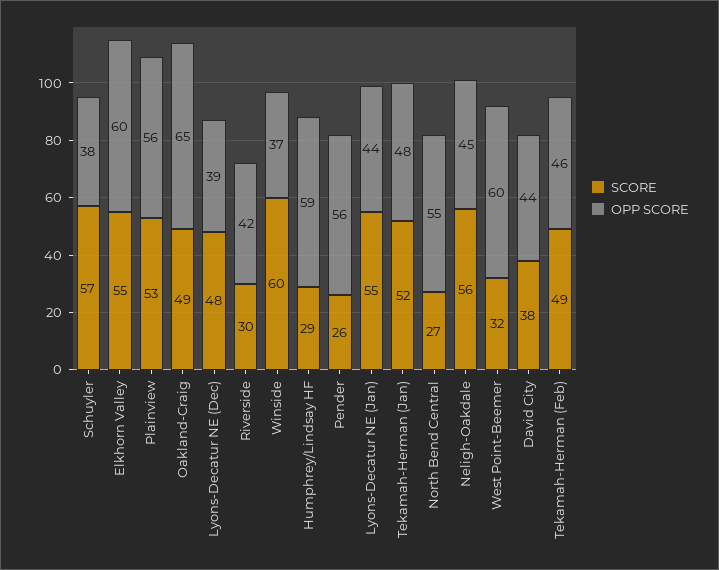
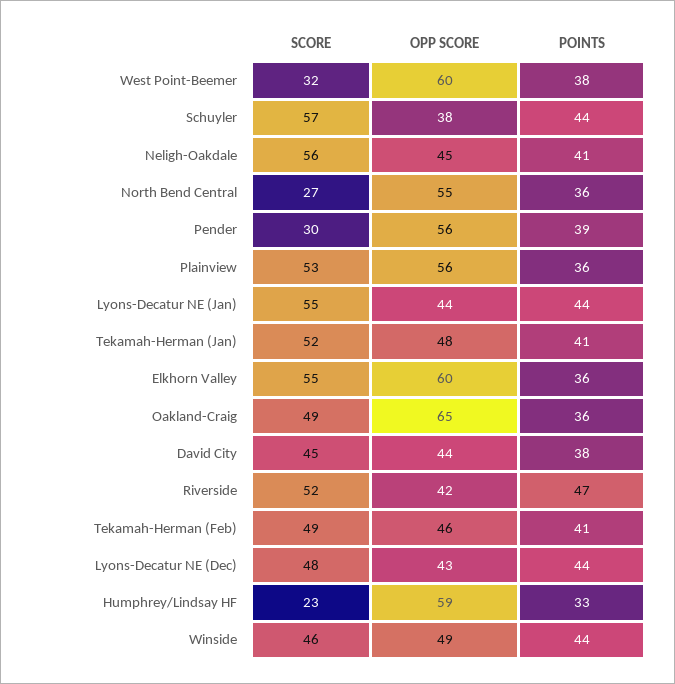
OPP SCORE, Lyons-Decatur NE (Dec): 39 -> 43
SCORE, Riverside: 30 -> 52
SCORE, Winside: 60 -> 46
OPP SCORE, Winside: 37 -> 49
SCORE, Humphrey/Lindsay HF: 29 -> 23
SCORE, Pender: 26 -> 30
SCORE, David City: 38 -> 45
POINTS, West Point-Beemer: none -> 38
POINTS, Schuyler: none -> 44
POINTS, Neligh-Oakdale: none -> 41
POINTS, North Bend Central: none -> 36
POINTS, Pender: none -> 39
POINTS, Plainview: none -> 36
POINTS, Lyons-Decatur NE (Jan): none -> 44
POINTS, Tekamah-Herman (Jan): none -> 41
POINTS, Elkhorn Valley: none -> 36
POINTS, Oakland-Craig: none -> 36
POINTS, David City: none -> 38
POINTS, Riverside: none -> 47
POINTS, Tekamah-Herman (Feb): none -> 41
POINTS, Lyons-Decatur NE (Dec): none -> 44
POINTS, Humphrey/Lindsay HF: none -> 33
POINTS, Winside: none -> 44

